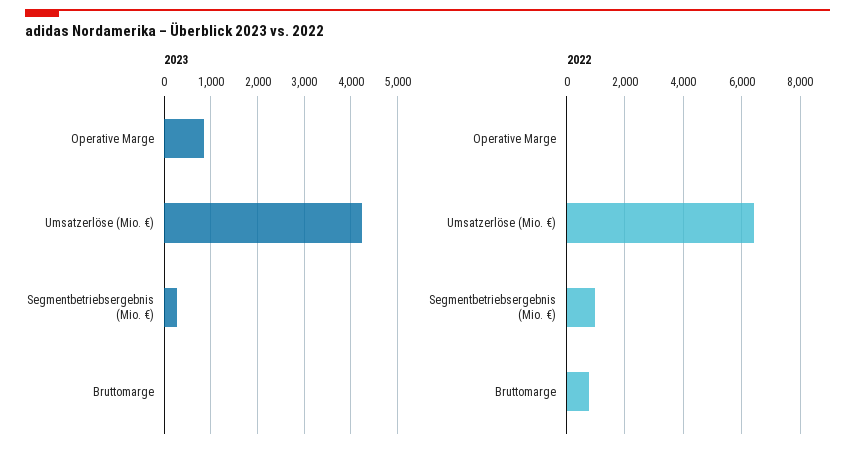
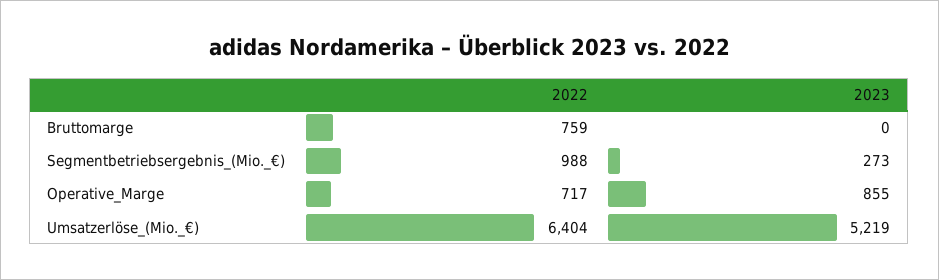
2023, Umsatzerlöse (Mio. €): 4200 -> 5219
2022, Operative Marge: 0 -> 717

